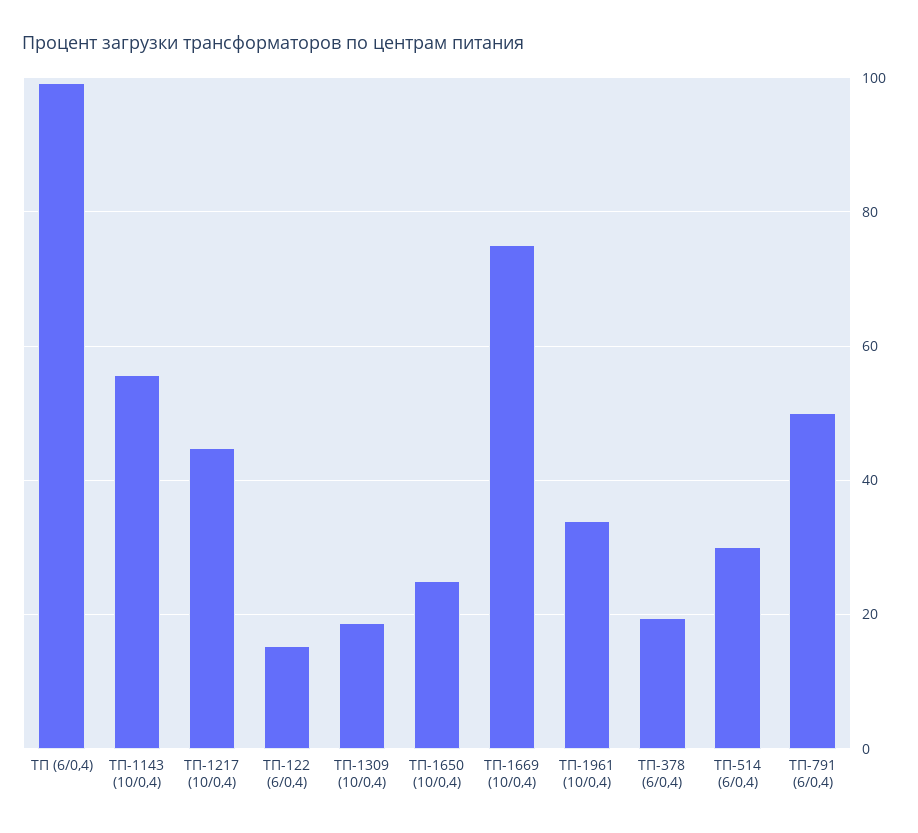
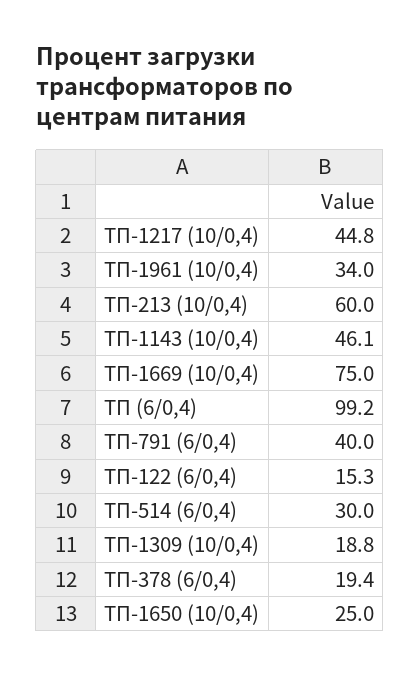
ТП-1143 (10/0,4): 56 -> 46.1
ТП-791 (6/0,4): 50 -> 40
ТП-213 (10/0,4): none -> 60

